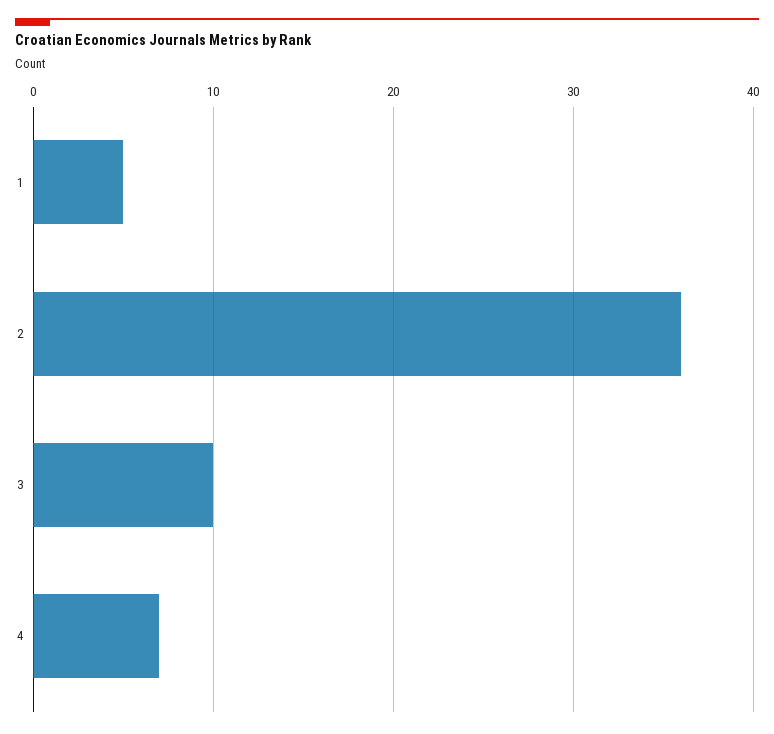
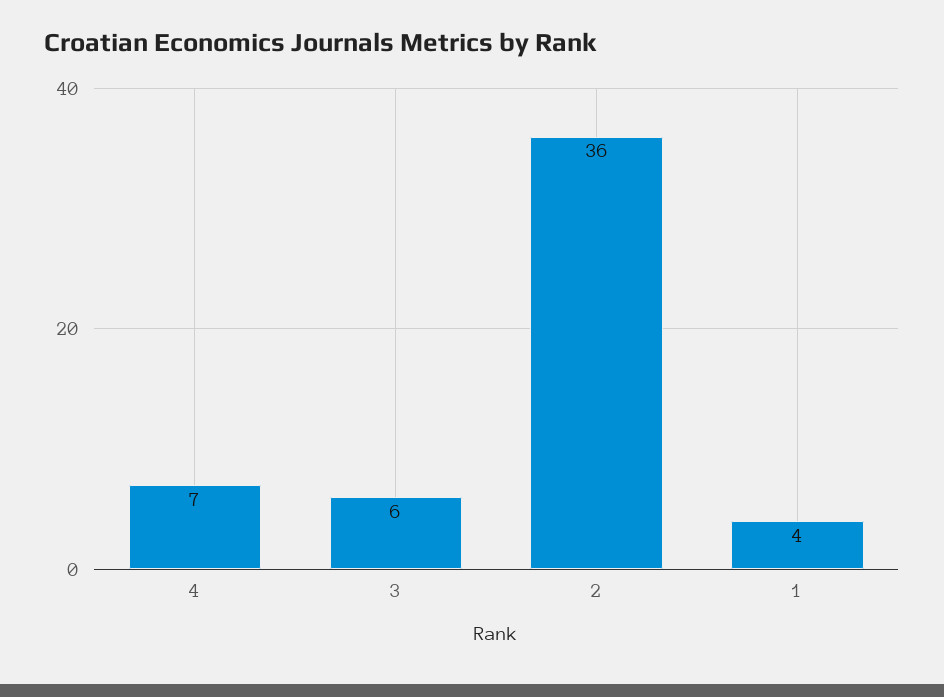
1: 5 -> 4
3: 10 -> 6

